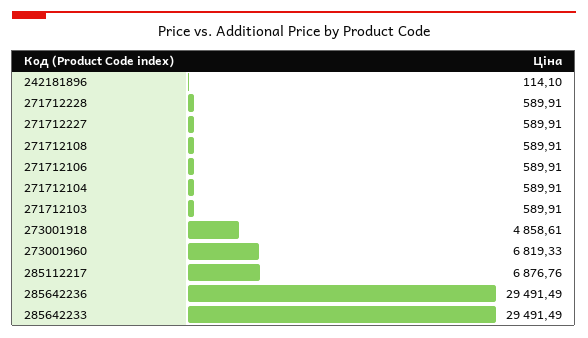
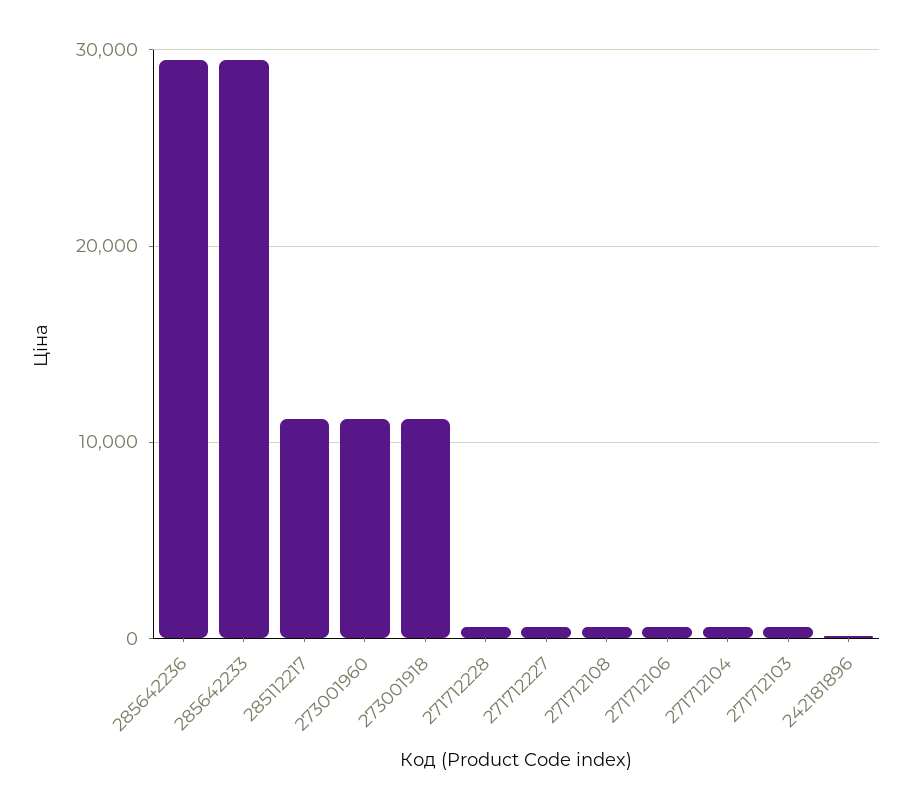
273001918: 4858.61 -> 11000
273001960: 6819.33 -> 11000
285112217: 6876.76 -> 11000

